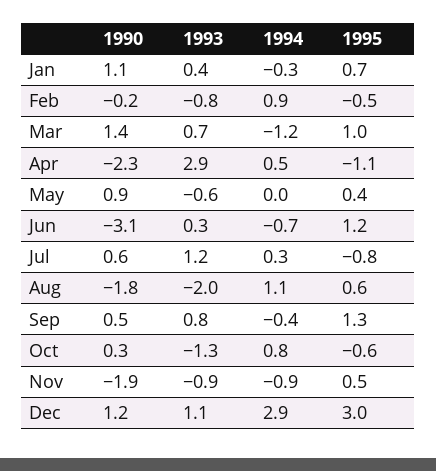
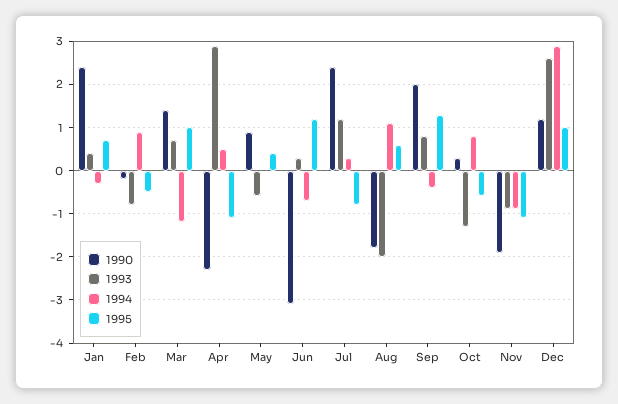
1990, Jan: 1.1 -> 2.5
1990, Jul: 0.6 -> 2.5
1990, Sep: 0.5 -> 2
1995, Nov: 0.5 -> -1
1993, Dec: 1.1 -> 2.5
1995, Dec: 3 -> 1

